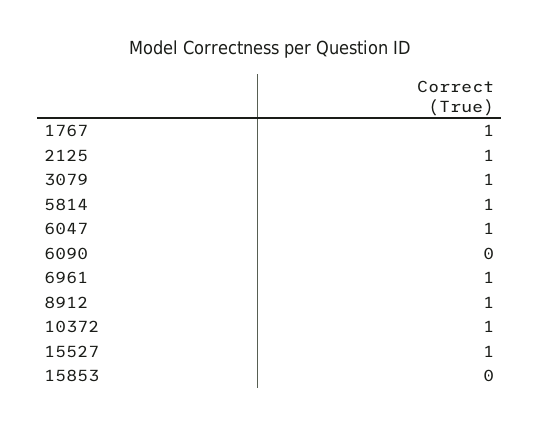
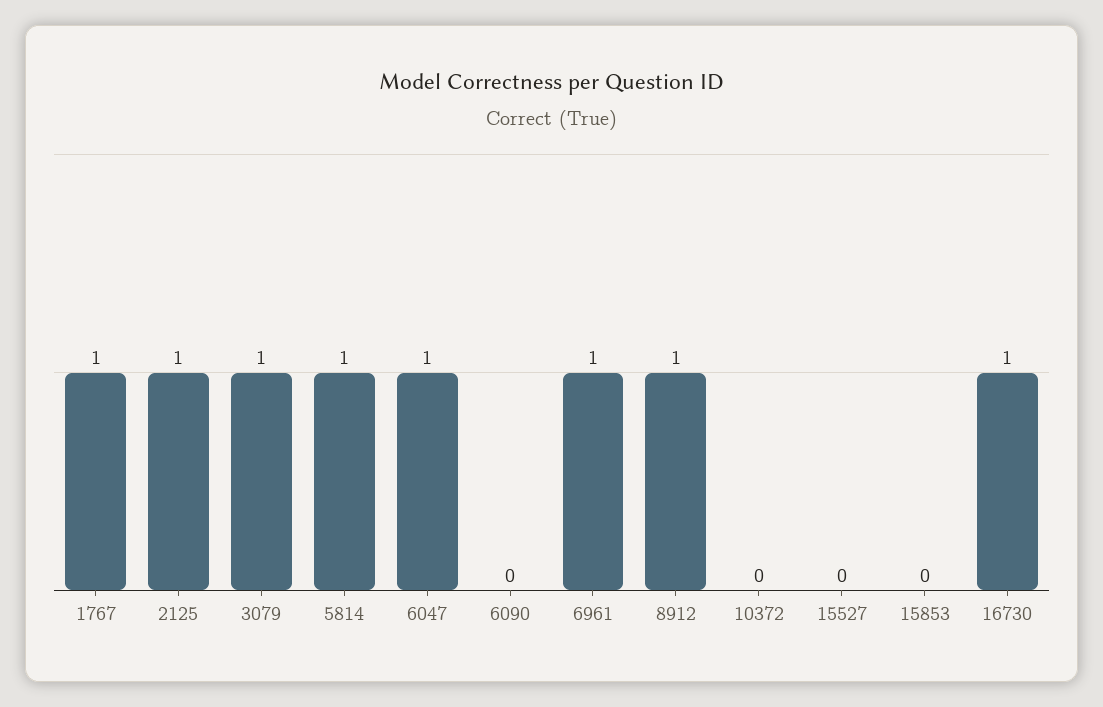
10372: 1 -> 0
15527: 1 -> 0
16730: none -> 1

